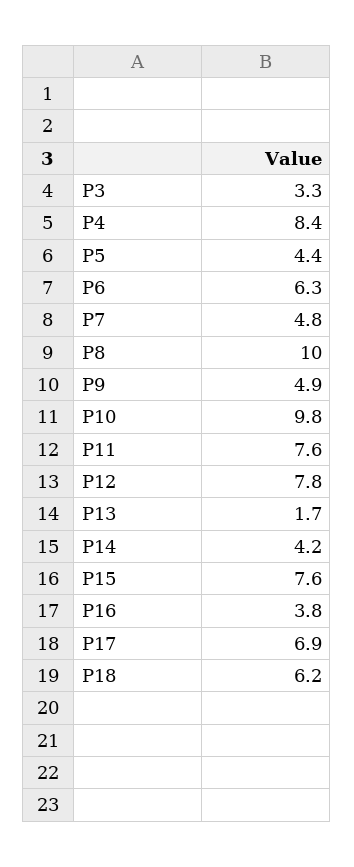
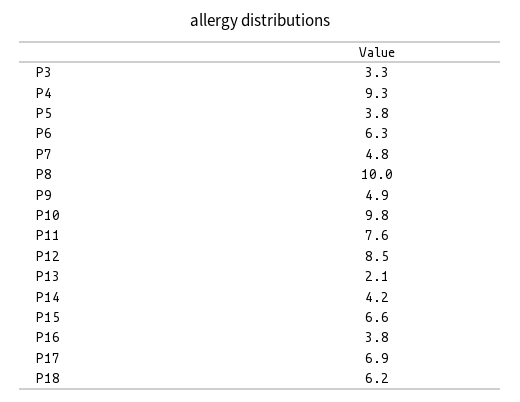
P4: 8.4 -> 9.3
P5: 4.4 -> 3.8
P12: 7.8 -> 8.5
P13: 1.7 -> 2.1
P15: 7.6 -> 6.6

